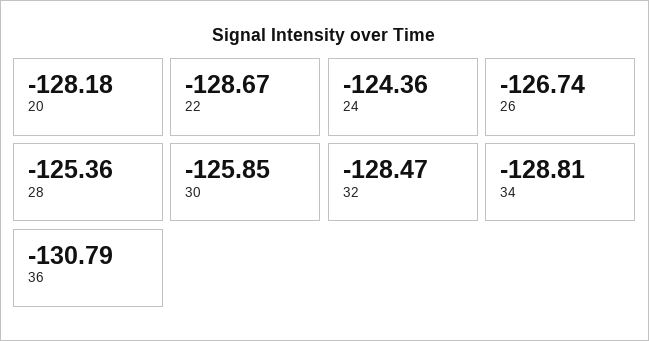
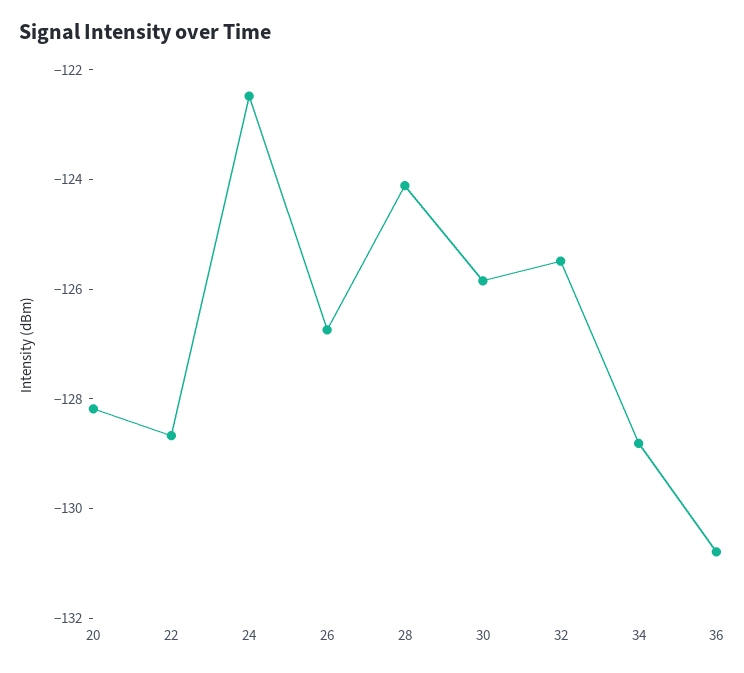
24: -124.36 -> -122.5
28: -125.36 -> -124
32: -128.47 -> -125.5

